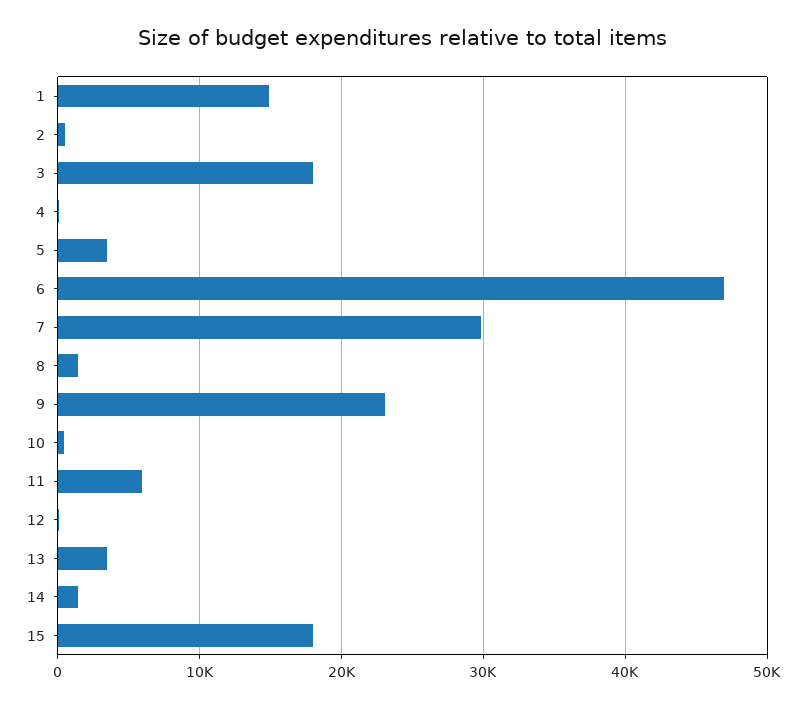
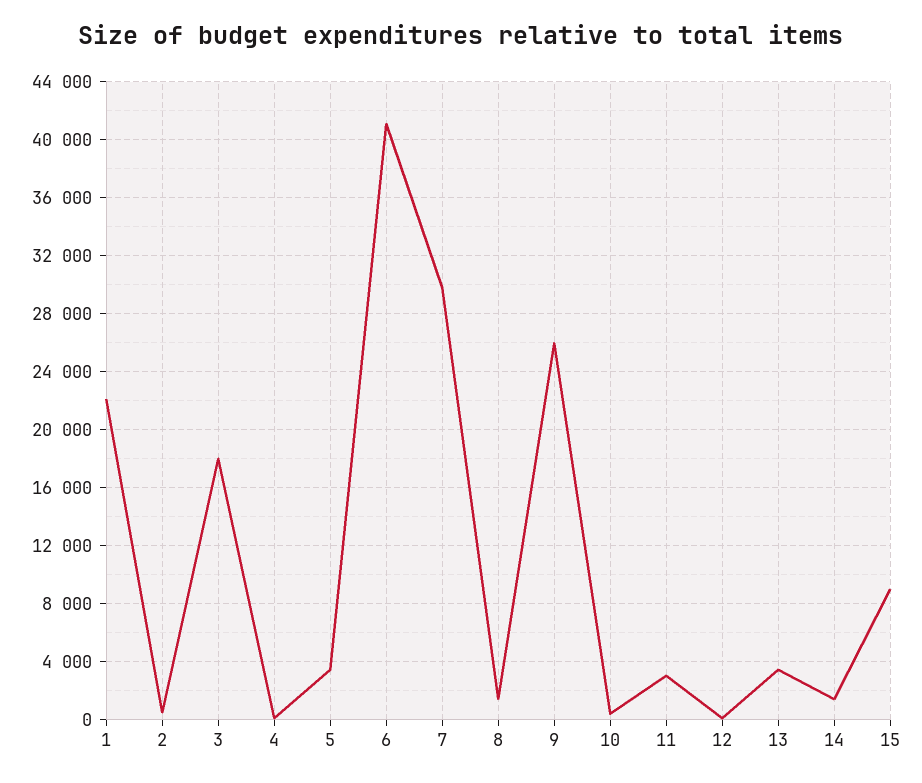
1: 15000 -> 22000
6: 47000 -> 41000
9: 23000 -> 26000
11: 6000 -> 3000
15: 18000 -> 9000

